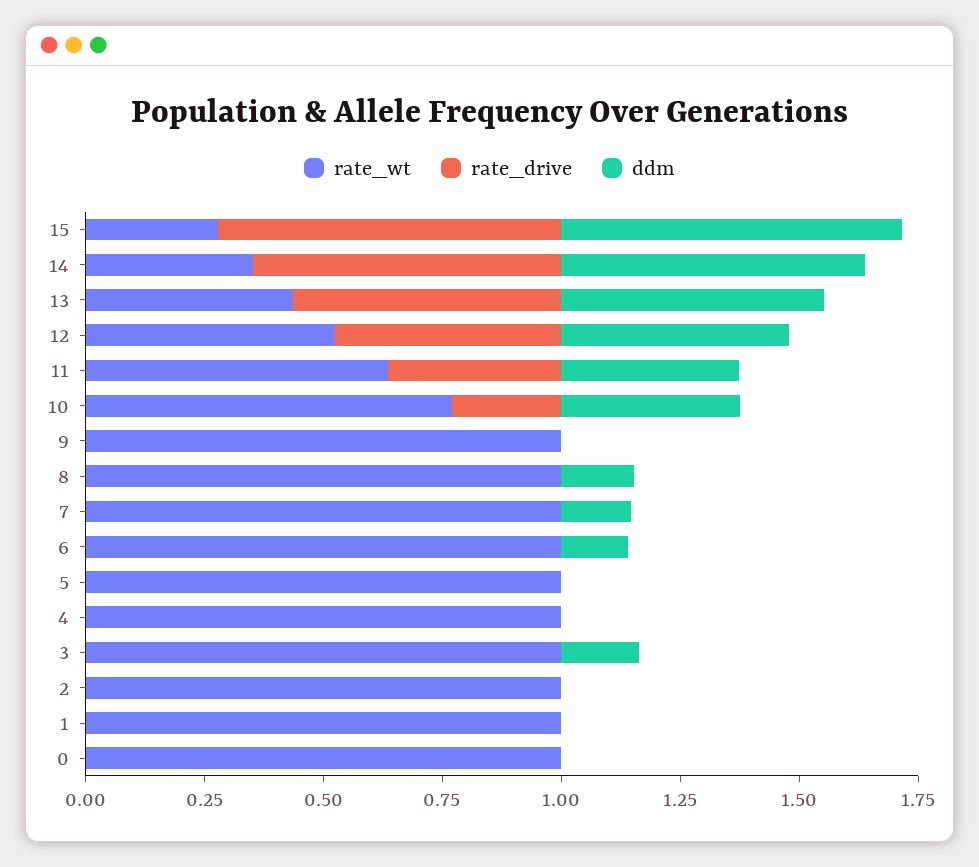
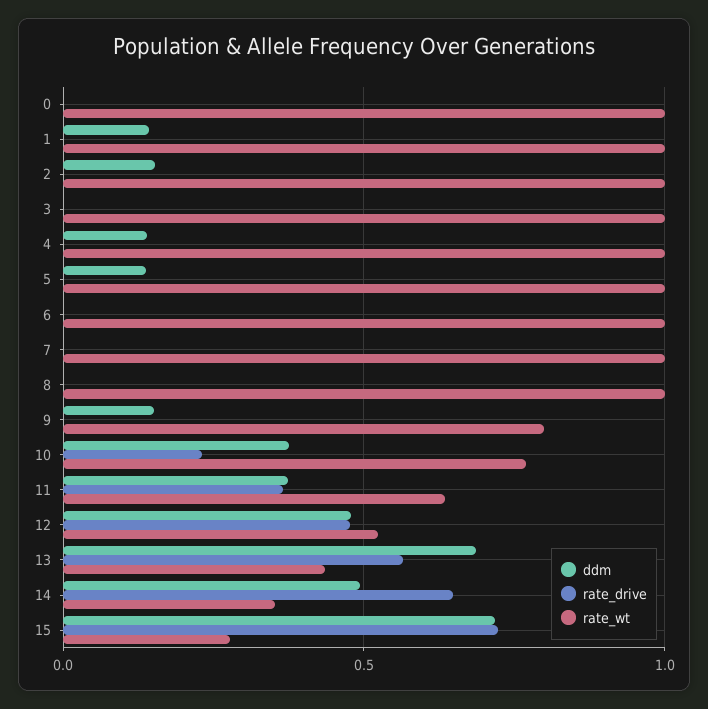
ddm, 14: 0.65 -> 0.5
ddm, 13: 0.55 -> 0.7
rate_wt, 9: 1 -> 0.8
ddm, 9: 0 -> 0.15
ddm, 8: 0.15 -> 0
ddm, 7: 0.15 -> 0
ddm, 6: 0.15 -> 0
ddm, 5: 0 -> 0.15
ddm, 4: 0 -> 0.15
ddm, 3: 0.15 -> 0
ddm, 2: 0 -> 0.15
ddm, 1: 0 -> 0.15

